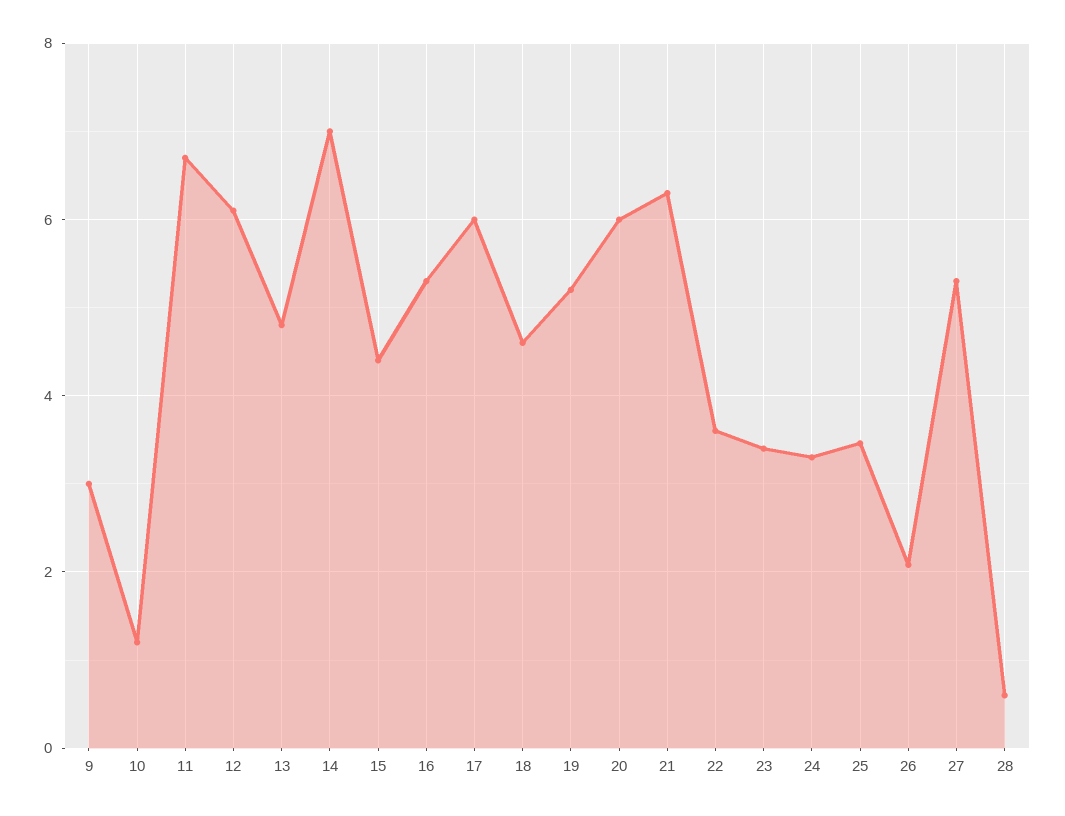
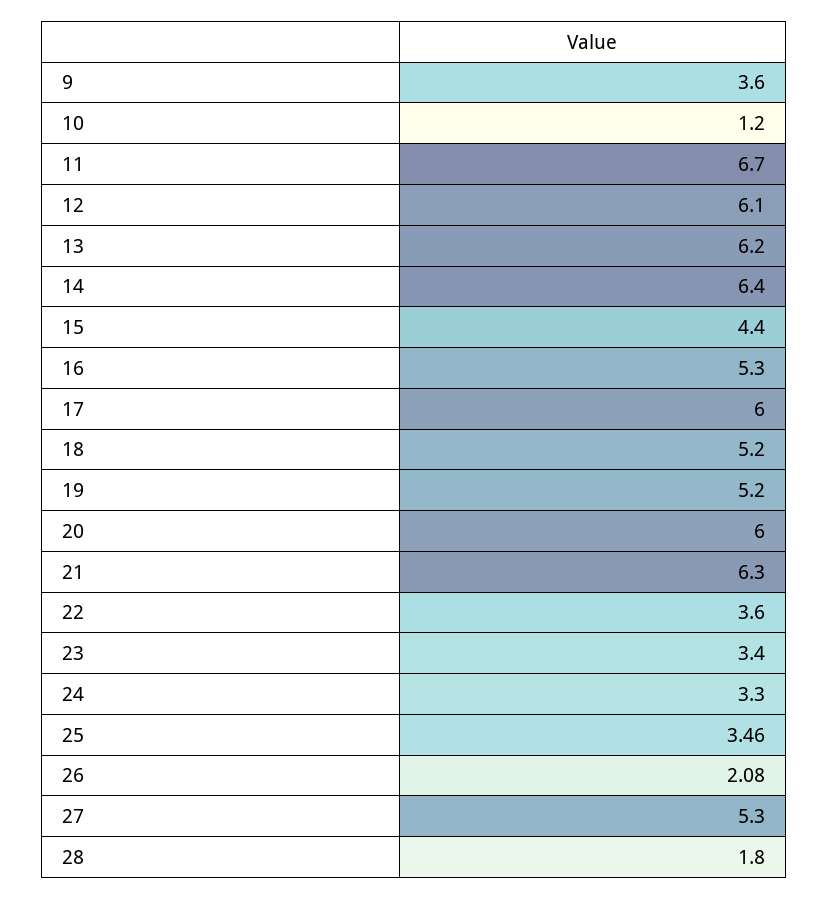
9: 3 -> 3.6
13: 4.8 -> 6.2
14: 7 -> 6.4
18: 4.6 -> 5.2
28: 0.6 -> 1.8

